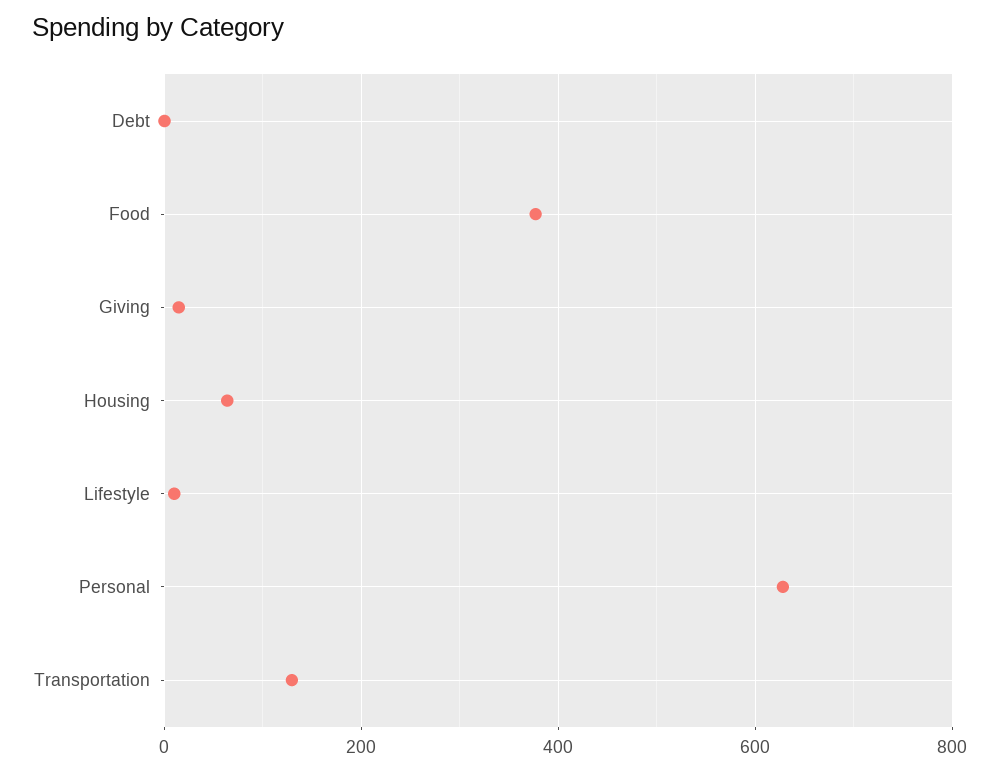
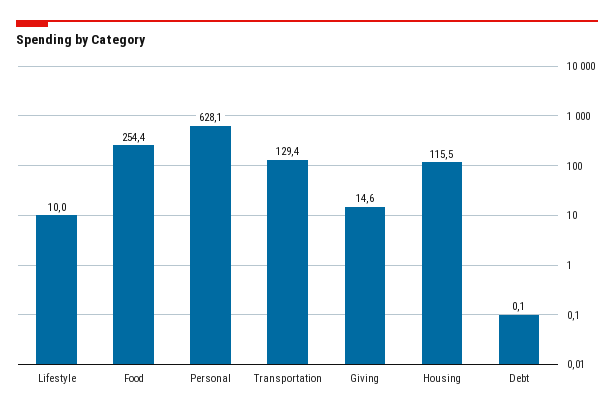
Food: 380 -> 254.4
Housing: 60 -> 115.5

